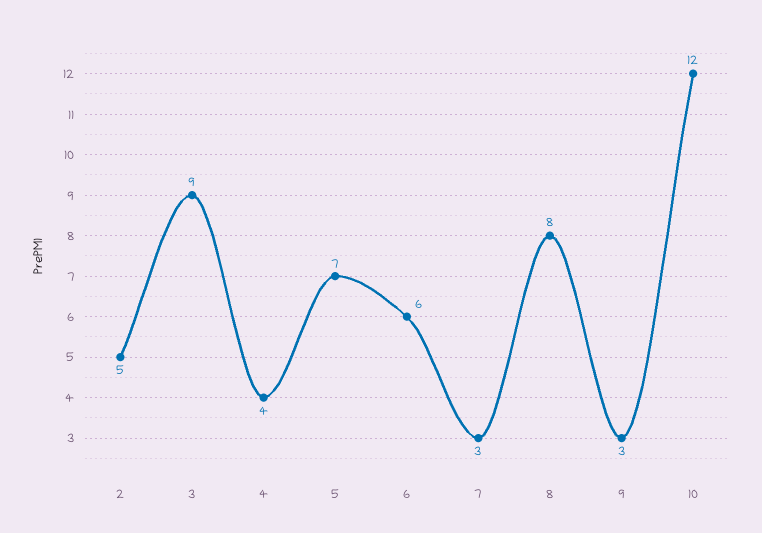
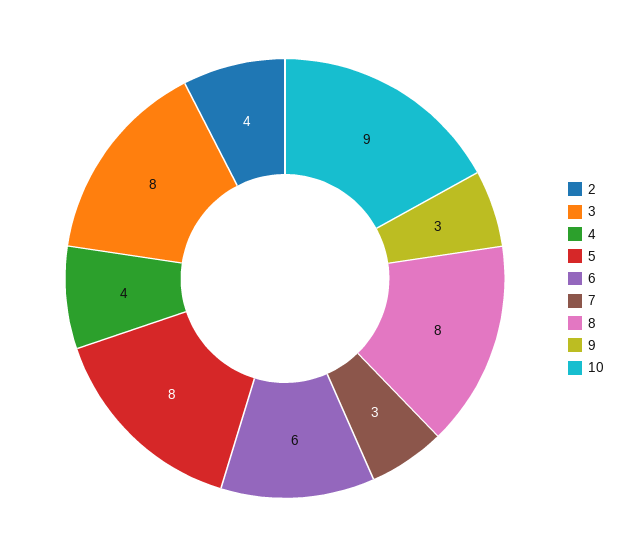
2: 5 -> 4
3: 9 -> 8
5: 7 -> 8
10: 12 -> 9

